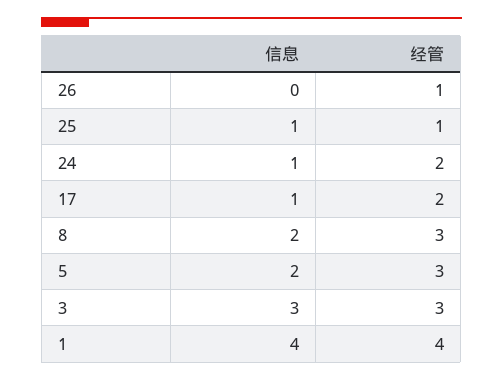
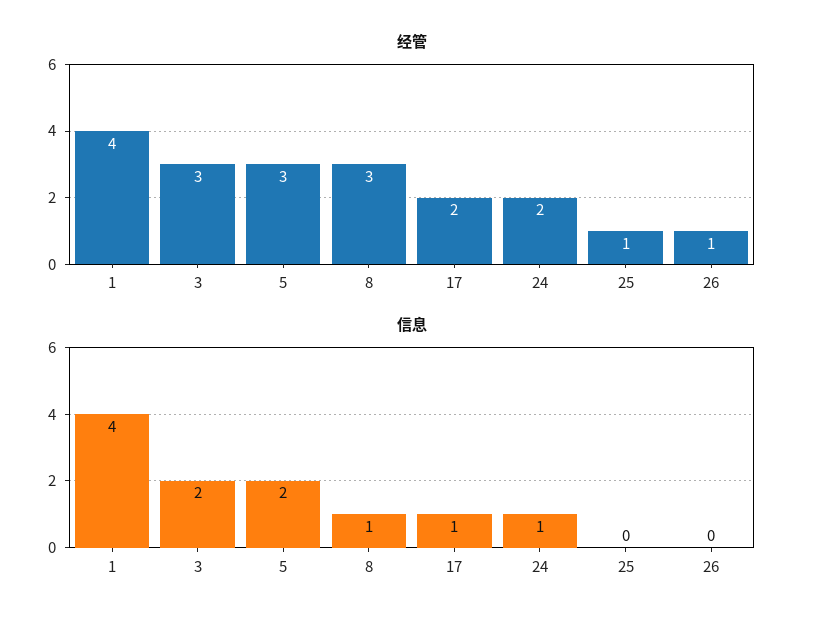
信息, 25: 1 -> 0
信息, 8: 2 -> 1
信息, 3: 3 -> 2

